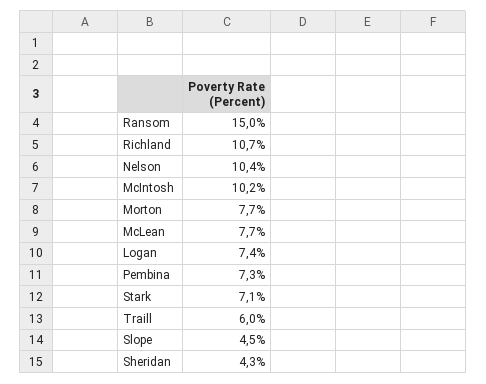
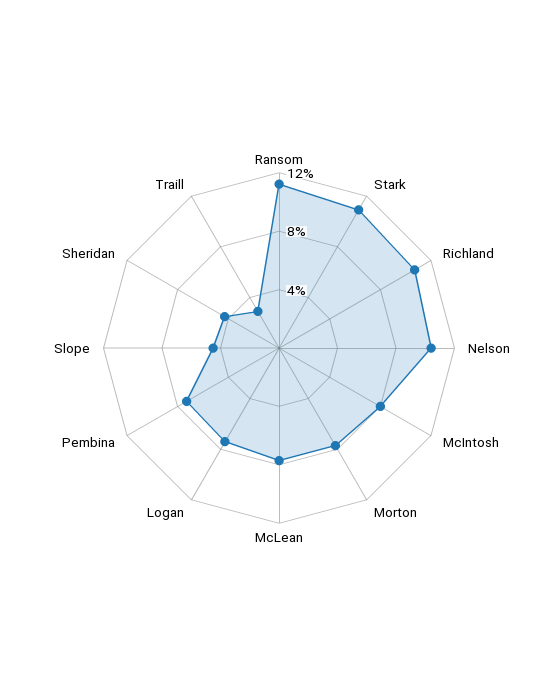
Ransom: 15 -> 11
McIntosh: 10.2 -> 8
Stark: 7.1 -> 11
Traill: 6 -> 3

